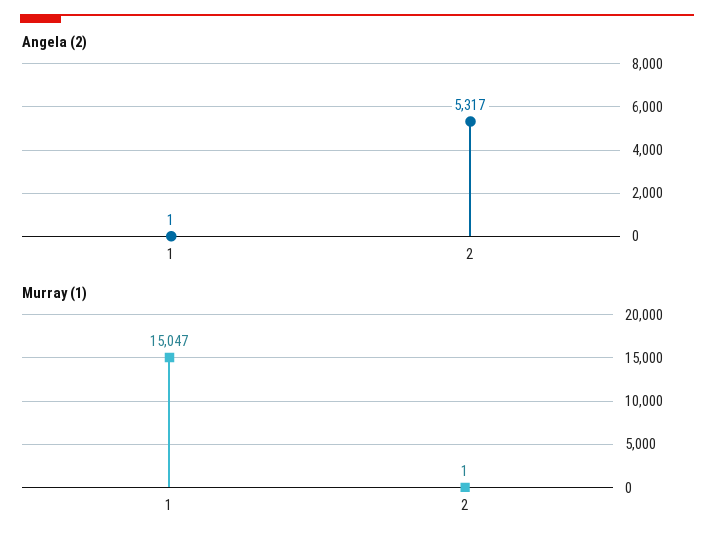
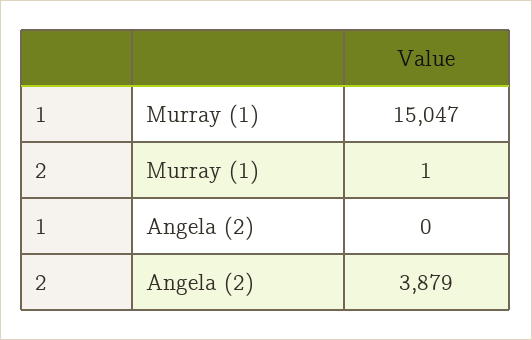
Angela (2), 1: 1 -> 0
Angela (2), 2: 5317 -> 3879

